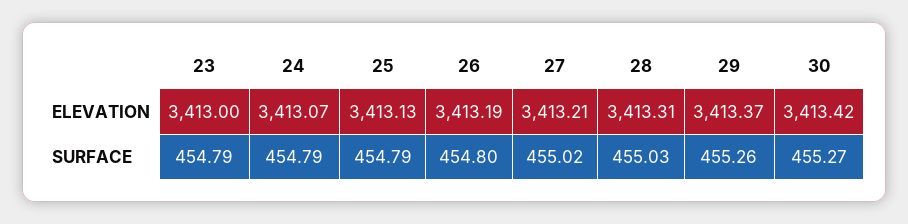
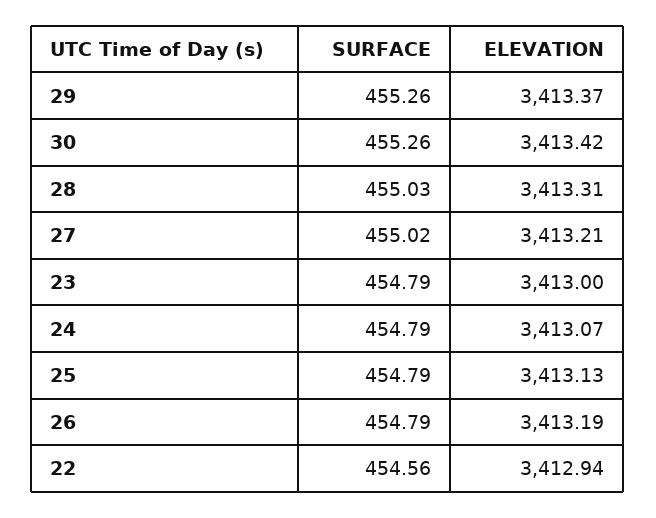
26, SURFACE: 454.8 -> 454.79
30, SURFACE: 455.27 -> 455.26
22, SURFACE: none -> 454.56
22, ELEVATION: none -> 3412.94

